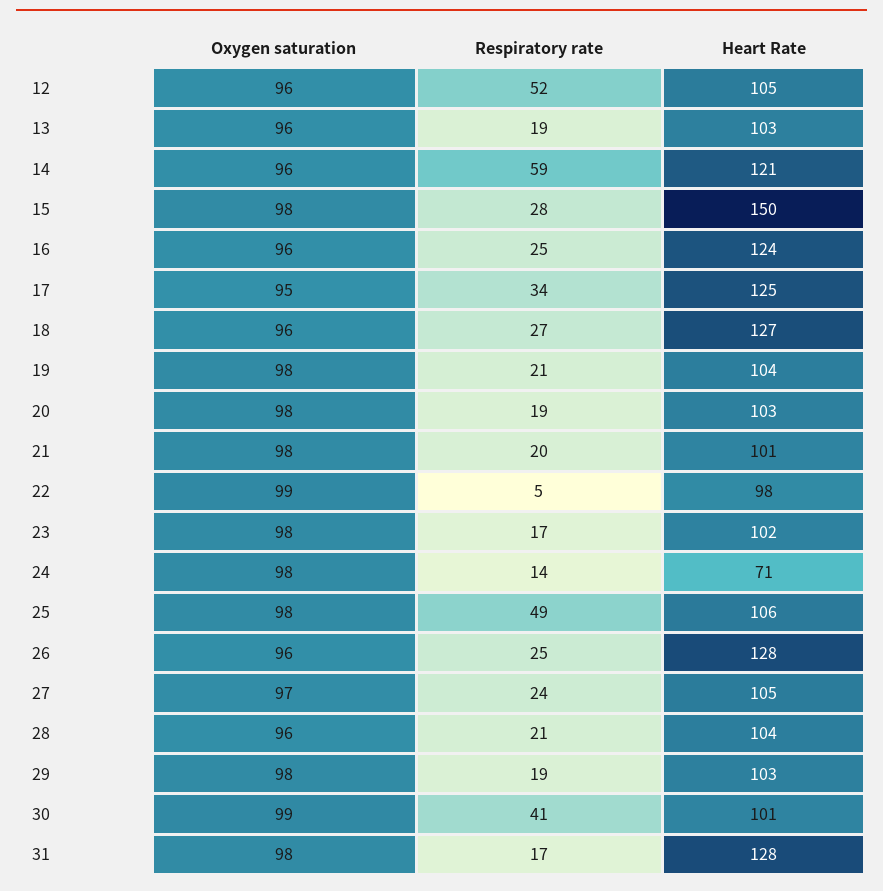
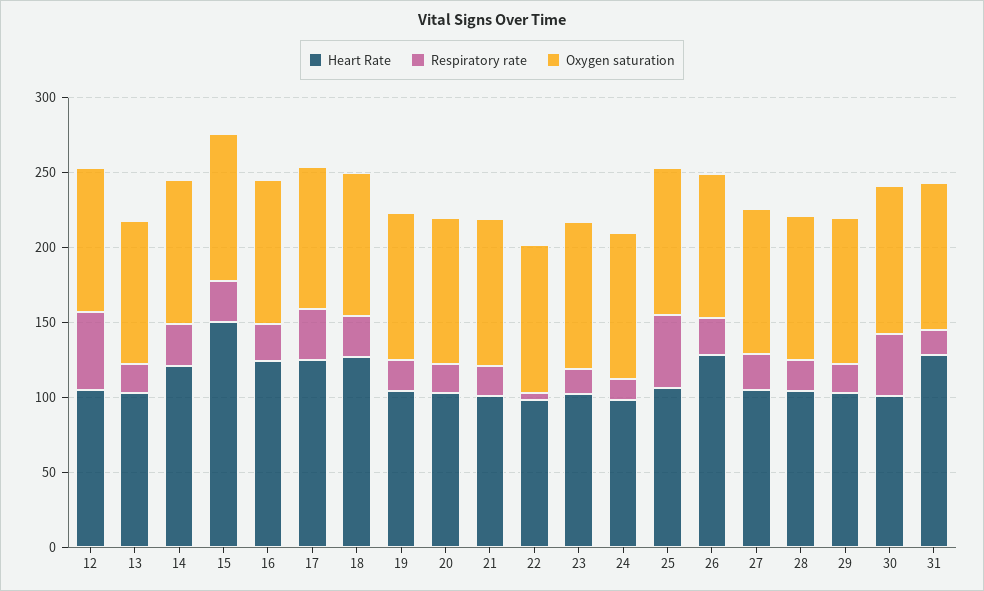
Respiratory rate, 14: 59 -> 30
Heart Rate, 24: 71 -> 100

